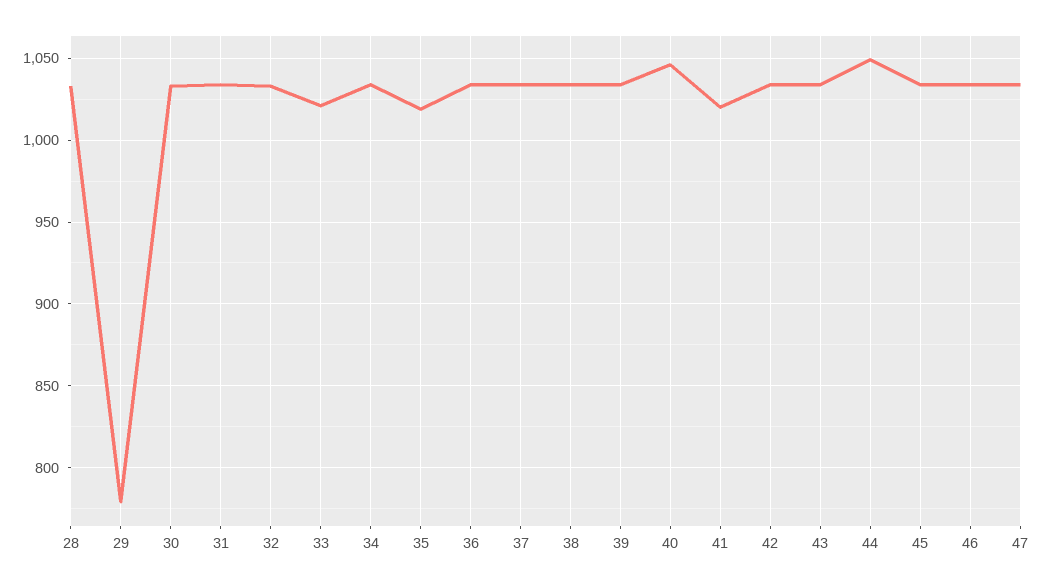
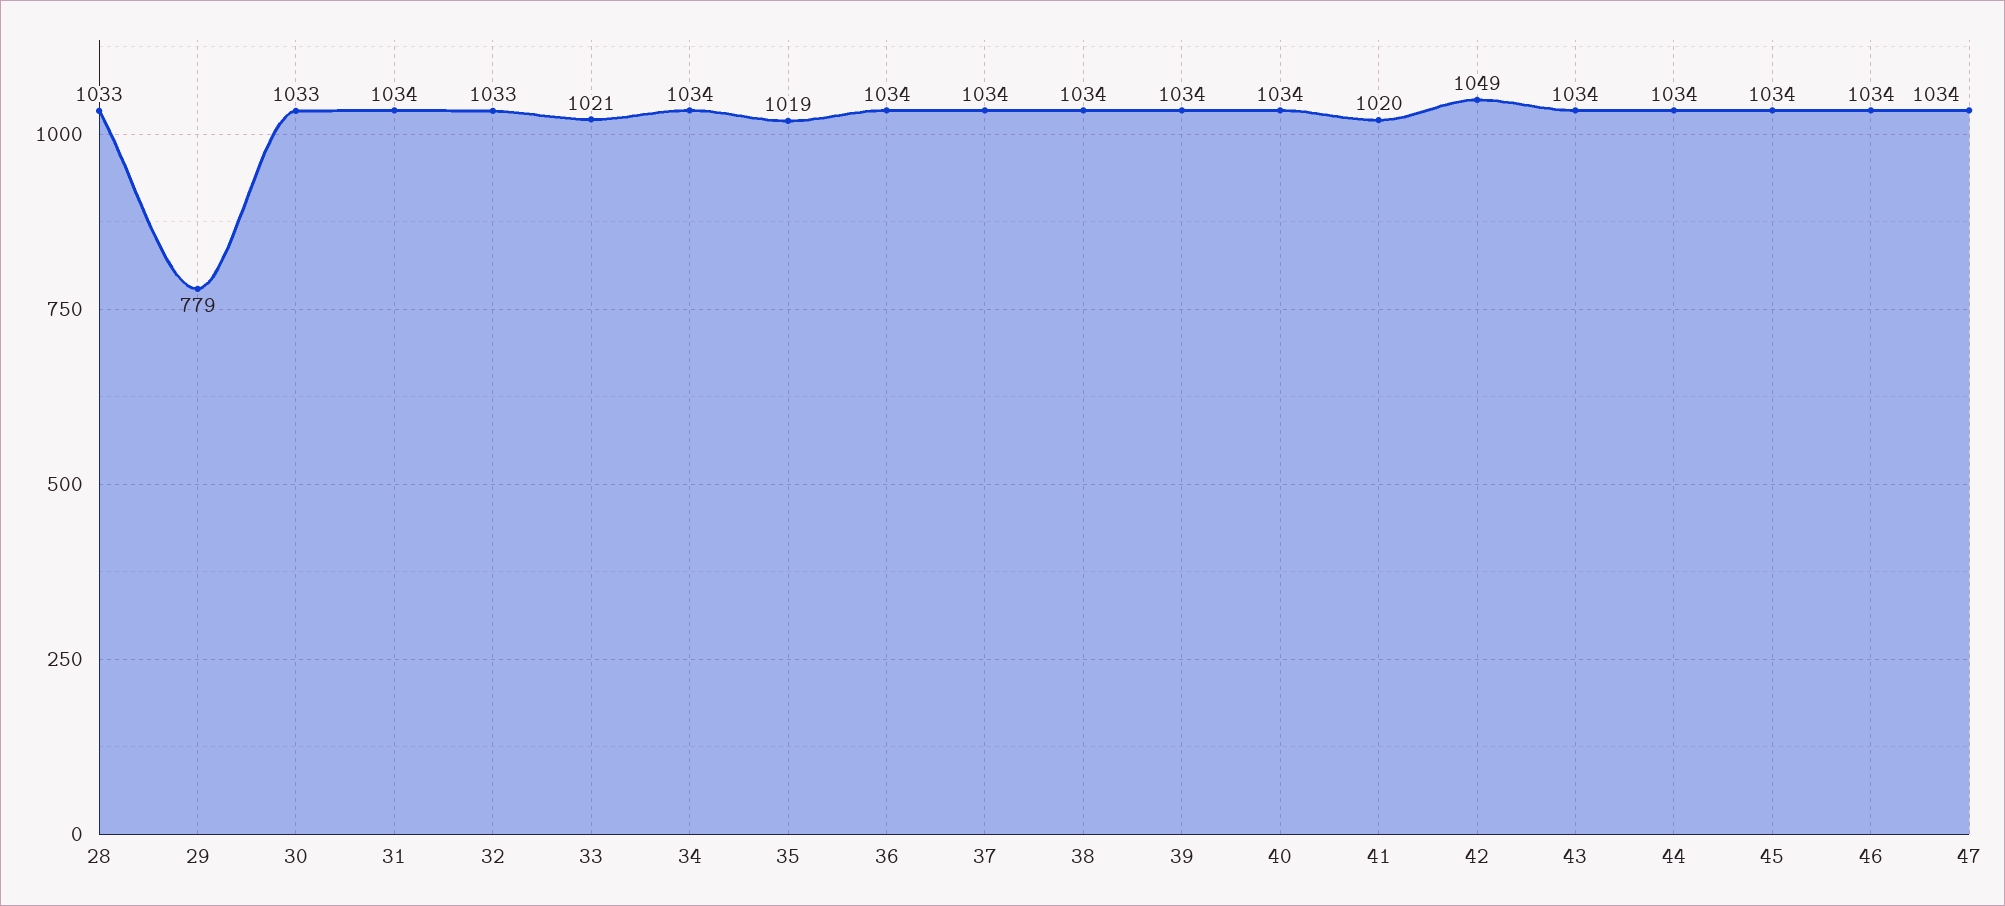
40: 1045 -> 1034
42: 1035 -> 1049
44: 1050 -> 1034

